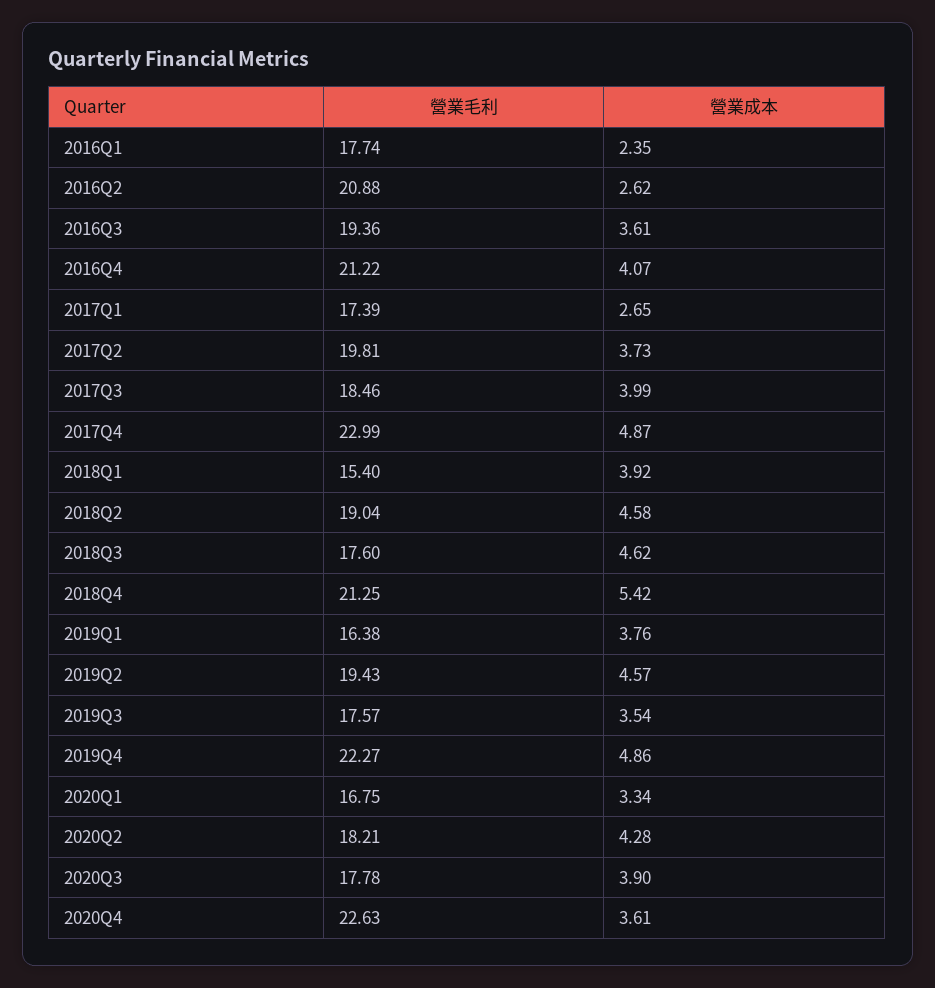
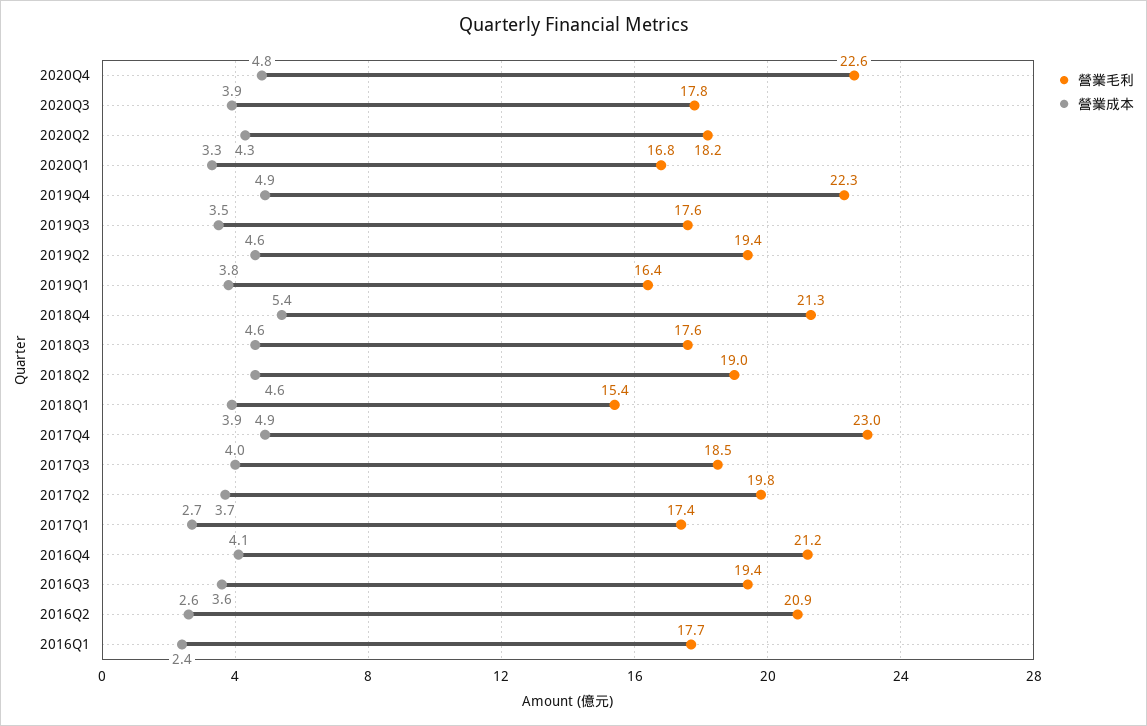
營業成本, 2020Q4: 3.61 -> 4.8

